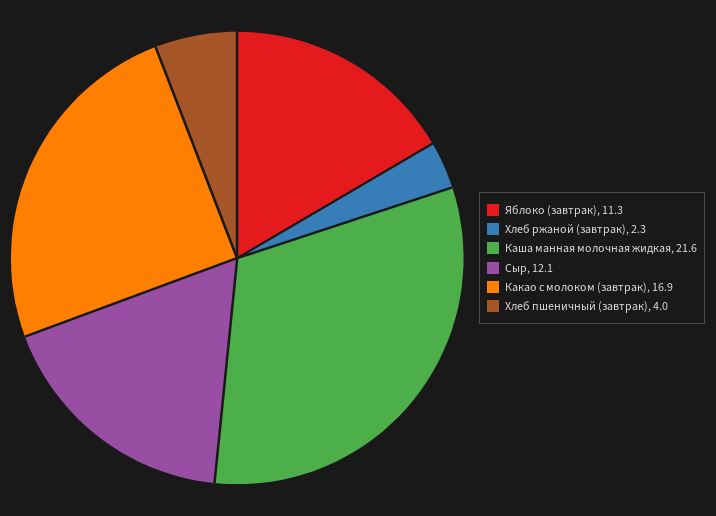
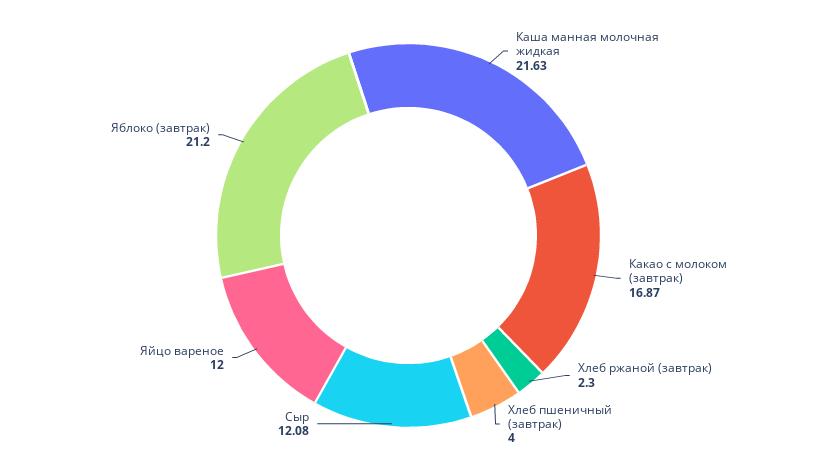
Яблоко (завтрак): 11.3 -> 21.2
Яйцо вареное: none -> 12

